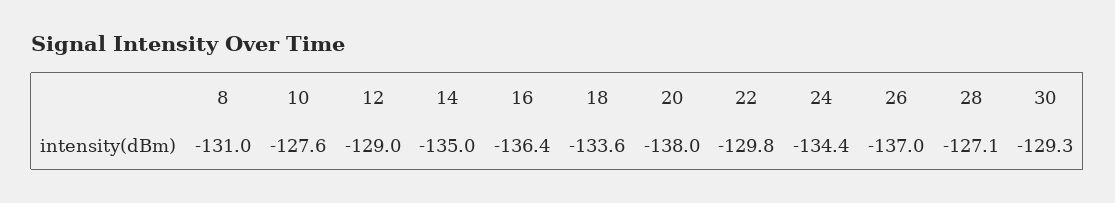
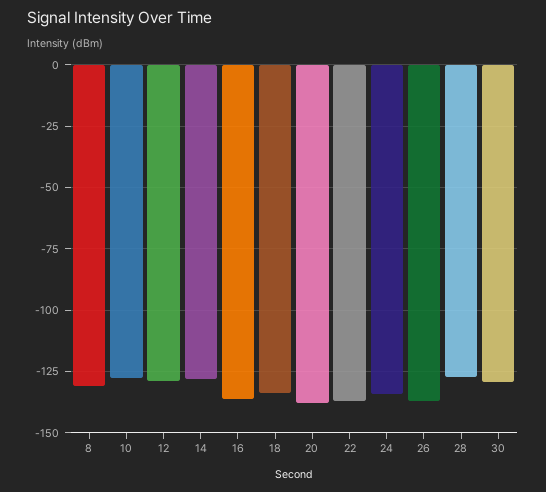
14: -135 -> -127.5
22: -129.8 -> -137.5

